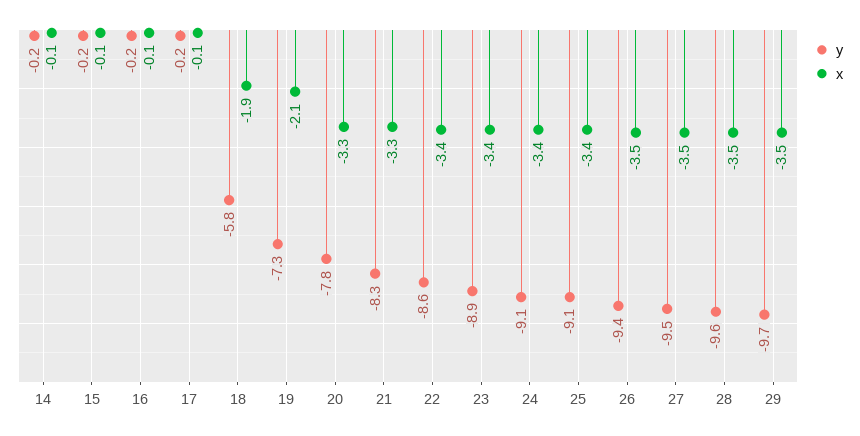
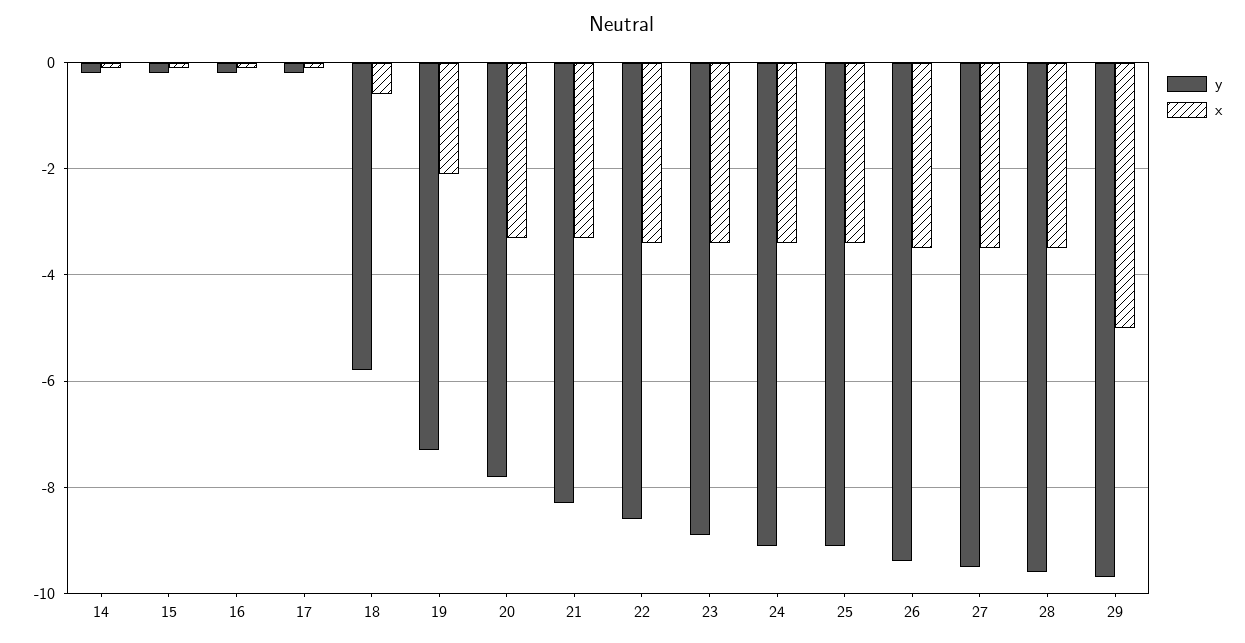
x, 18: -1.9 -> -0.5
x, 29: -3.5 -> -5

